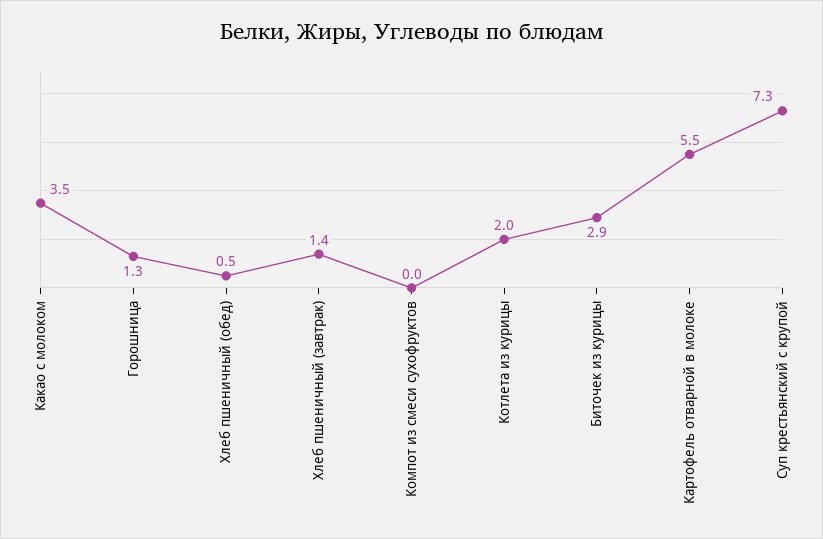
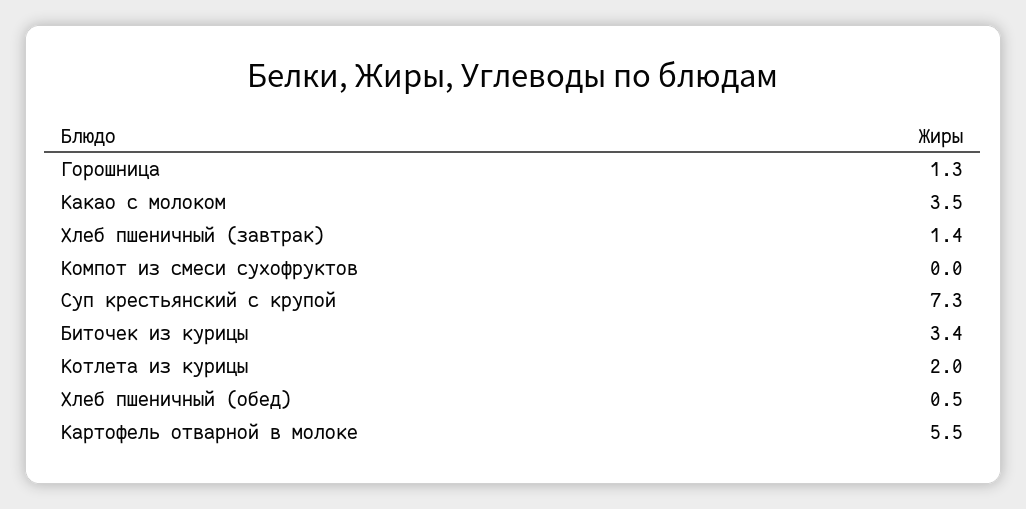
Биточек из курицы: 2.9 -> 3.4

